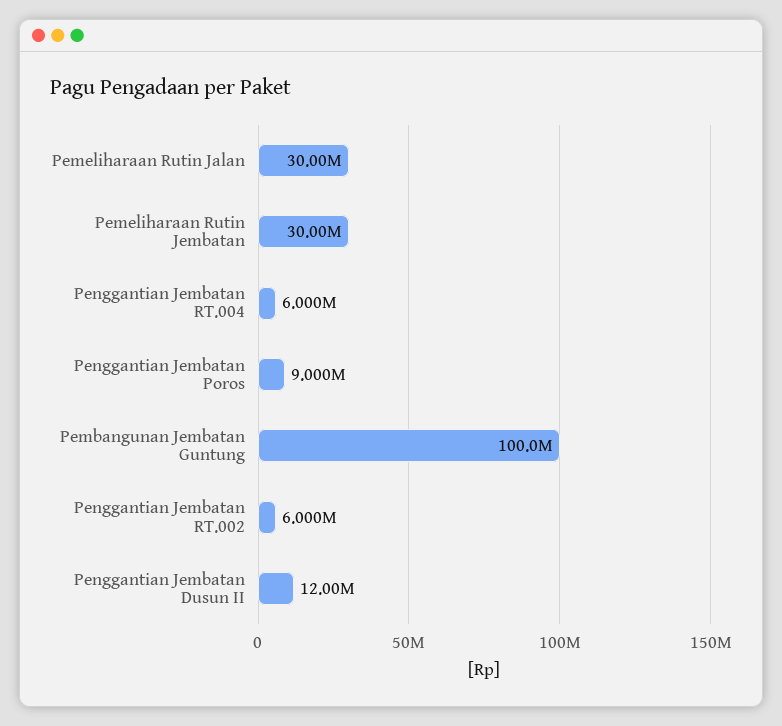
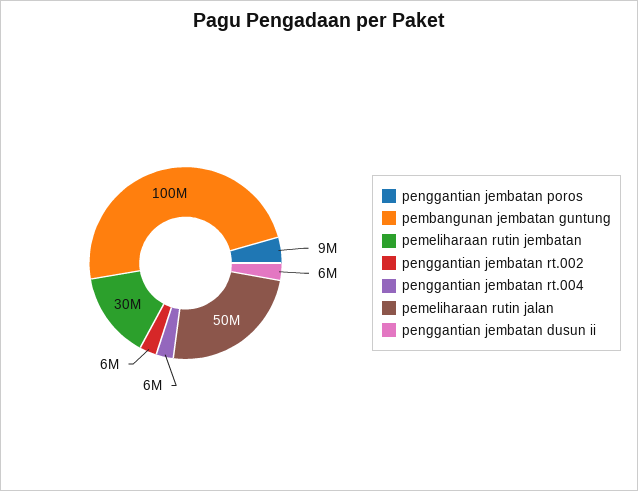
Pemeliharaan Rutin Jalan: 30000000 -> 50000000
Penggantian Jembatan Dusun II: 12000000 -> 6000000

